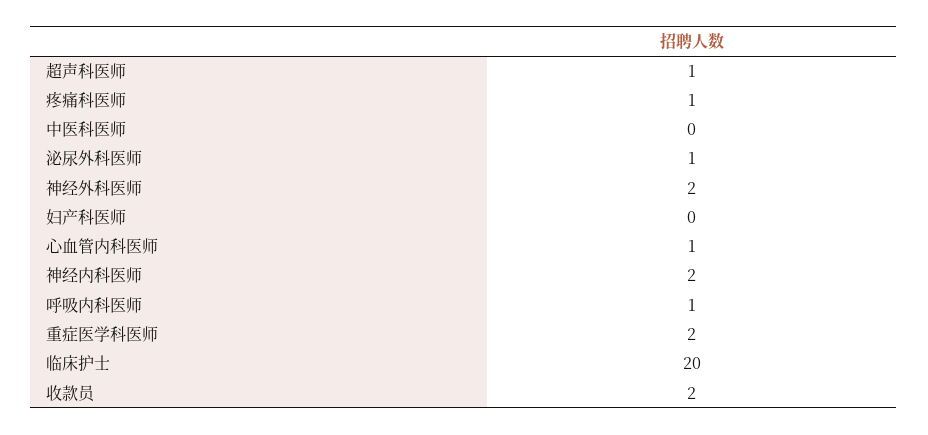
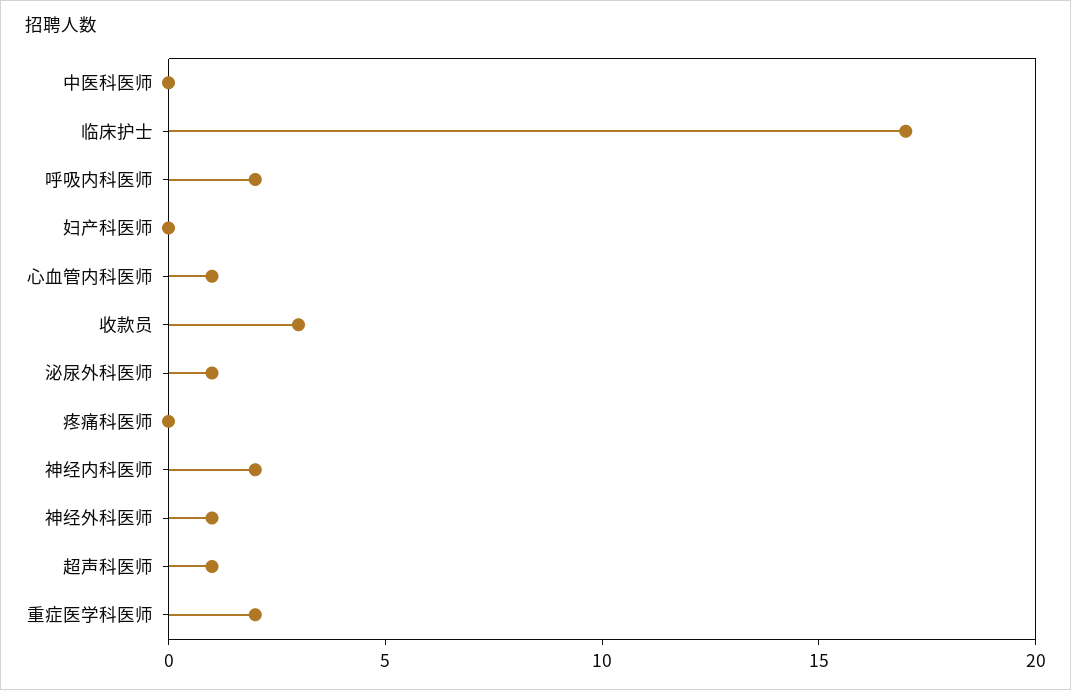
疼痛科医师: 1 -> 0
神经外科医师: 2 -> 1
呼吸内科医师: 1 -> 2
临床护士: 20 -> 17
收款员: 2 -> 3

